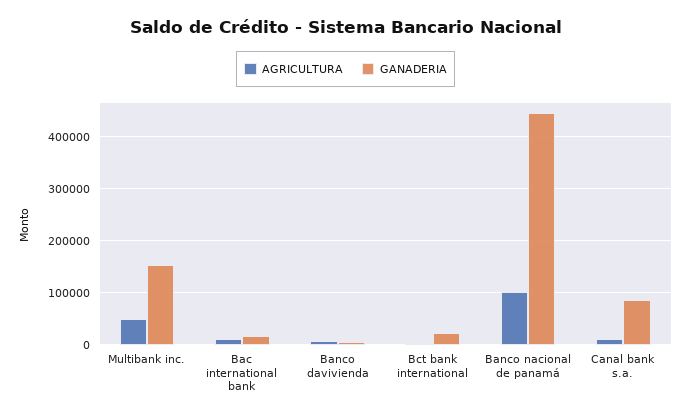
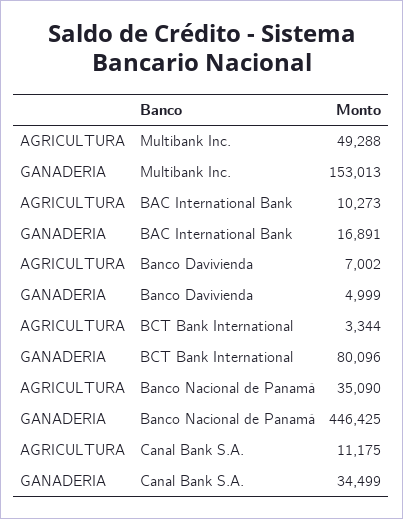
GANADERIA, Bct bank international: 20000 -> 80096
AGRICULTURA, Banco nacional de panamá: 100000 -> 35090
GANADERIA, Canal bank s.a.: 80000 -> 34499

